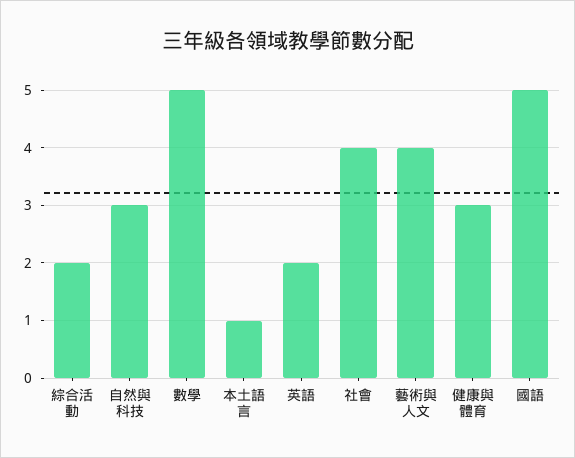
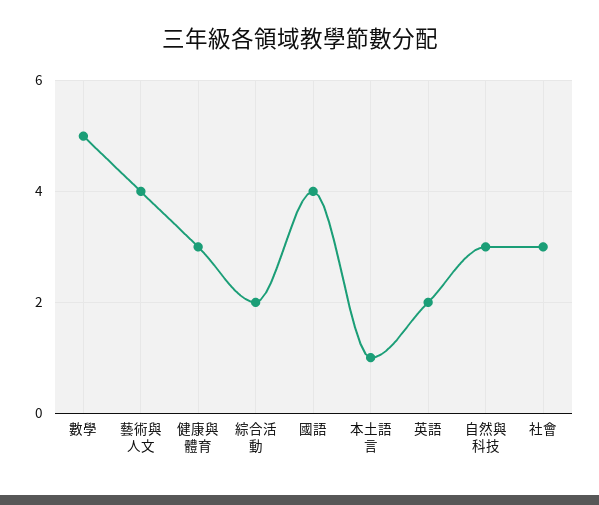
社會: 4 -> 3
國語: 5 -> 4

